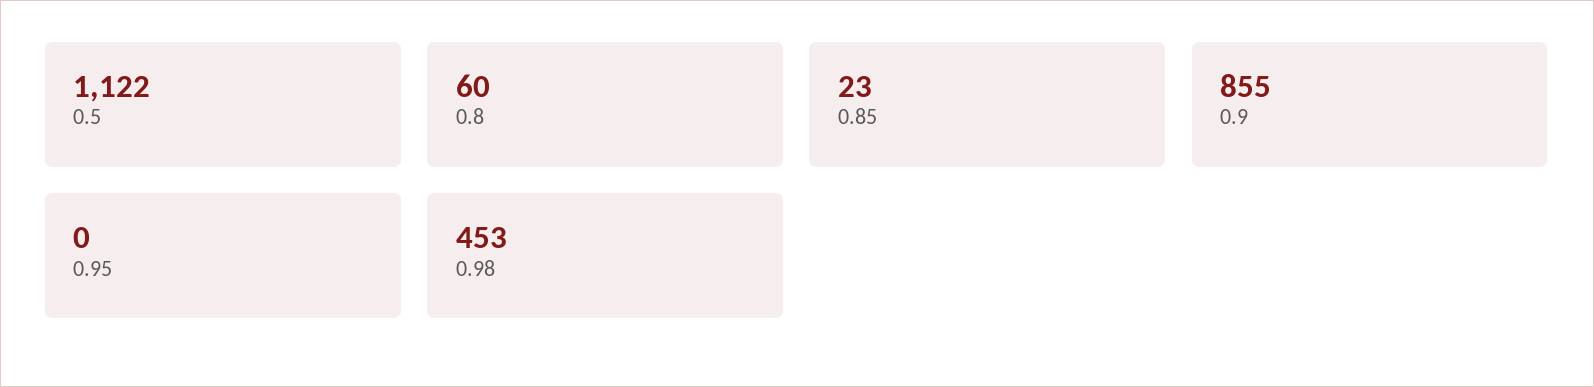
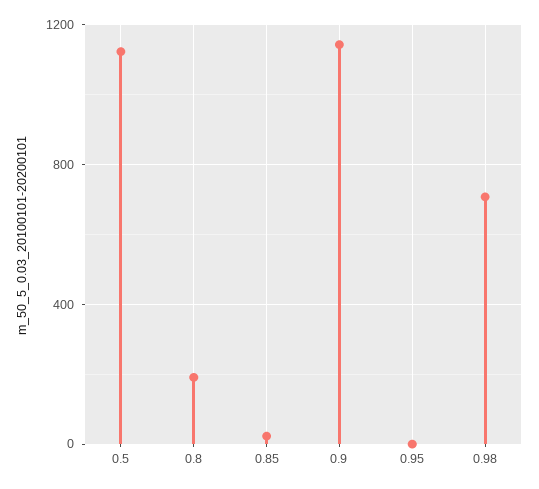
0.8: 60 -> 200
0.9: 855 -> 1150
0.98: 453 -> 700

